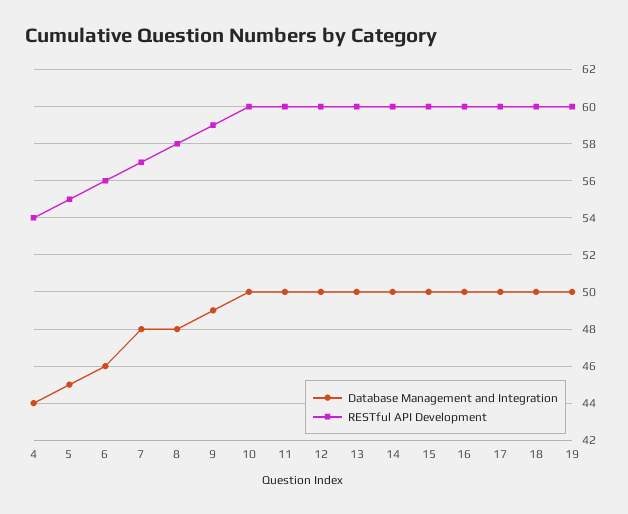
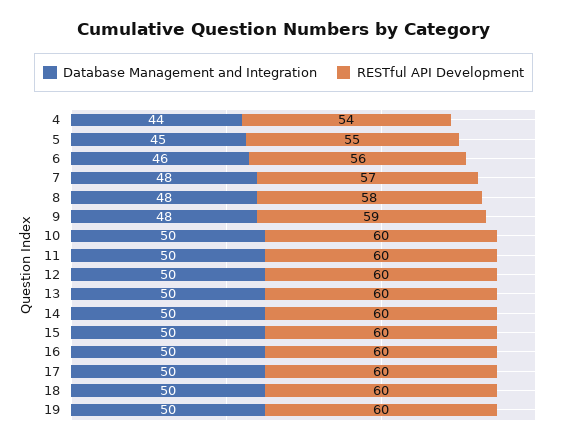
Database Management and Integration, 9: 49 -> 48

